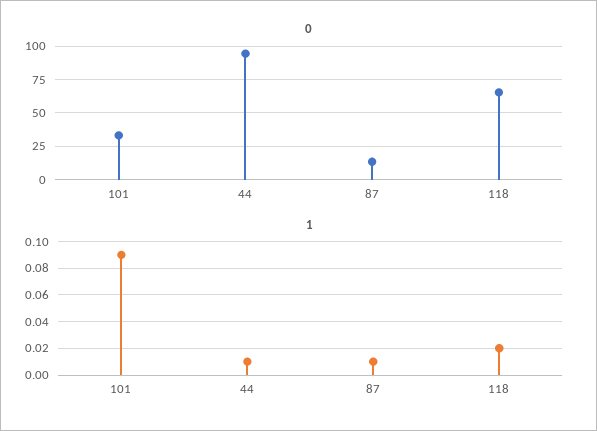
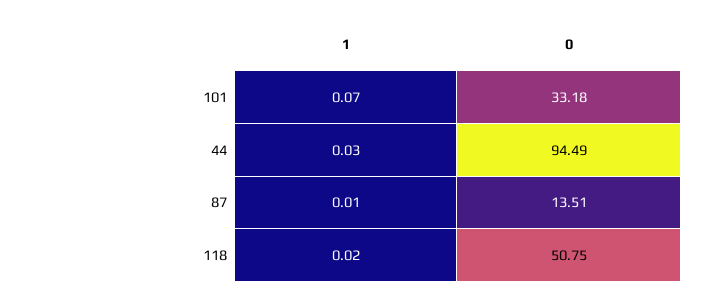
0, 118: 65 -> 50.75
1, 101: 0.09 -> 0.07
1, 44: 0.01 -> 0.03

